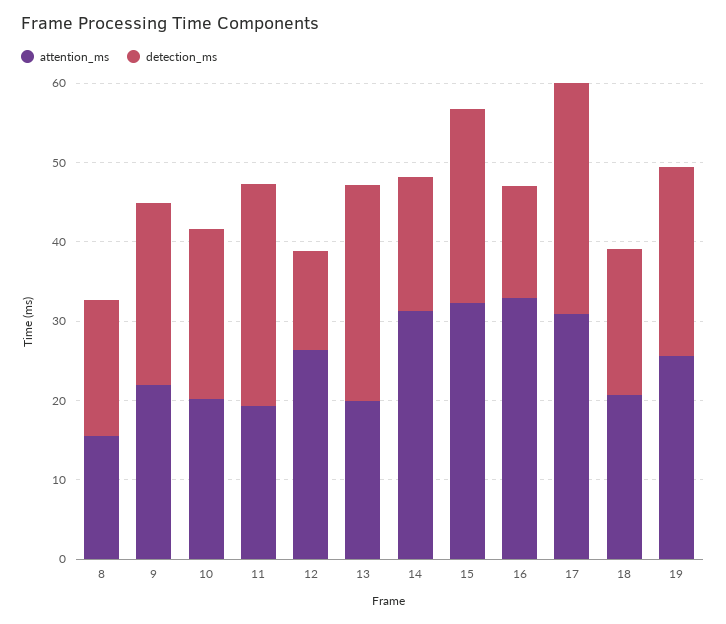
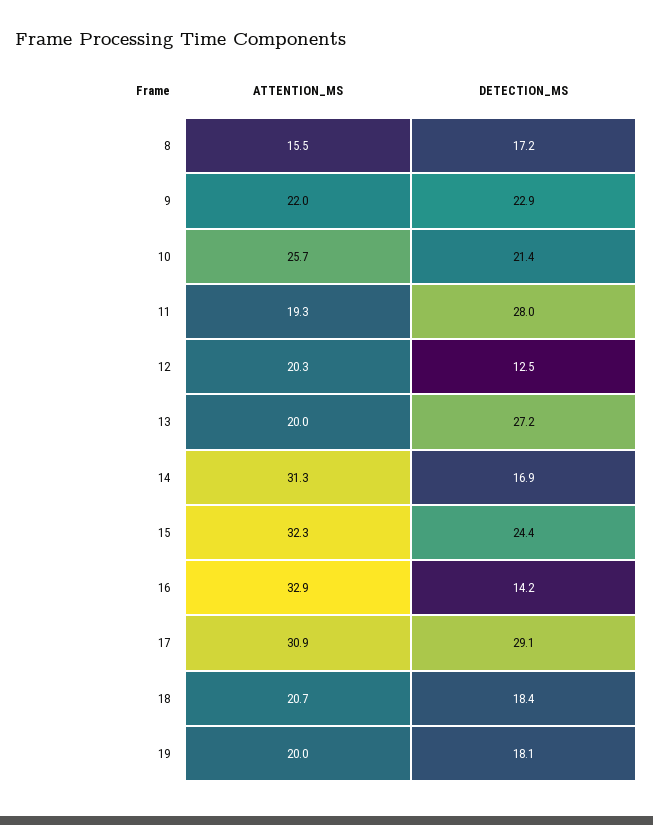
attention_ms, 10: 20 -> 25.7
attention_ms, 12: 26 -> 20.3
attention_ms, 19: 26 -> 20
detection_ms, 19: 24 -> 18.1

